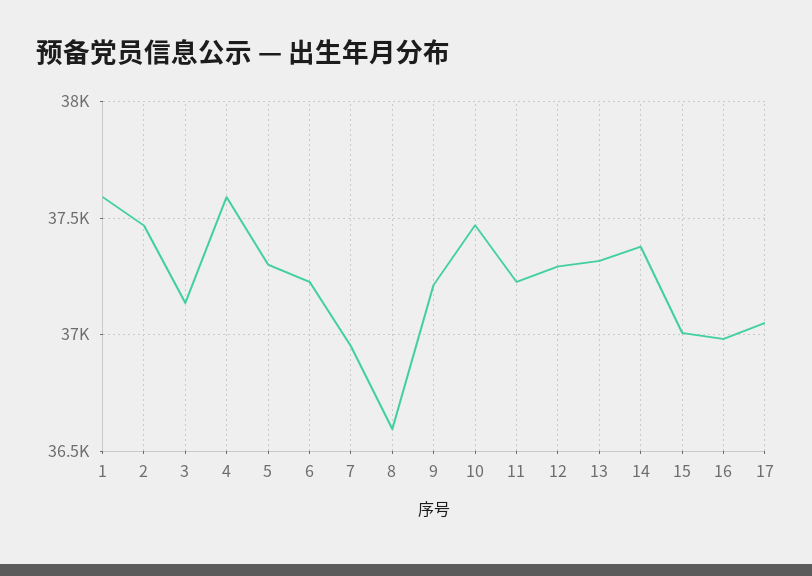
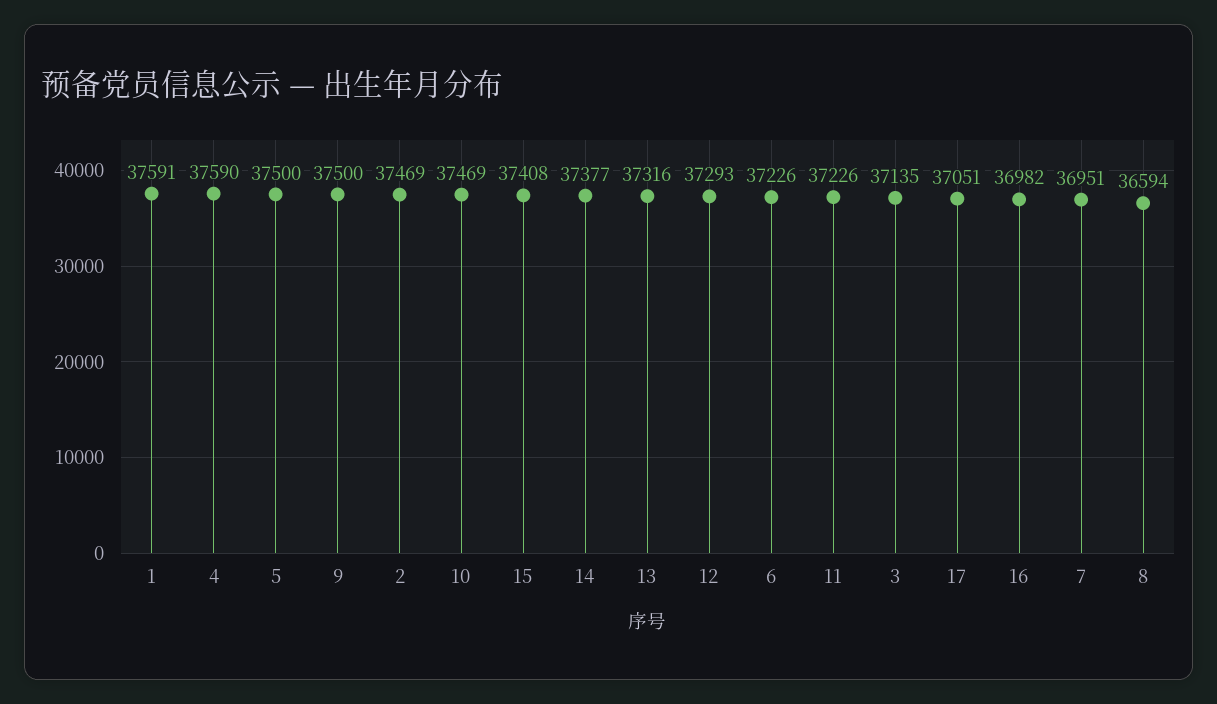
5: 37300 -> 37500
9: 37200 -> 37500
15: 37000 -> 37408

